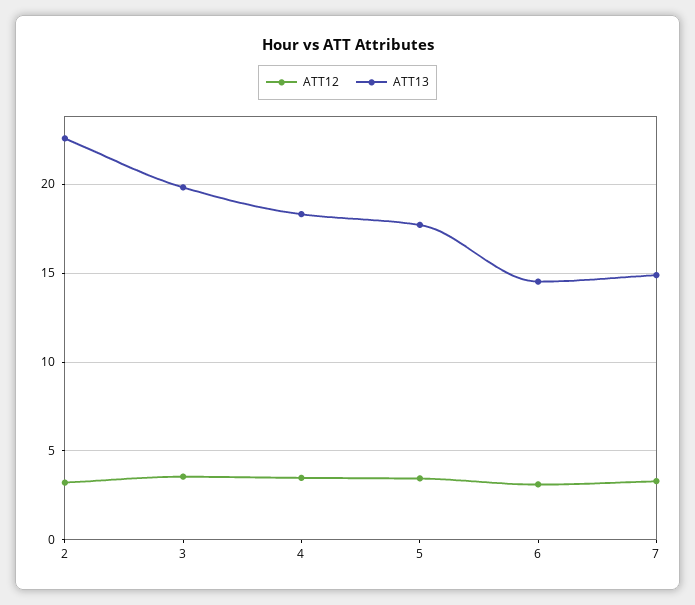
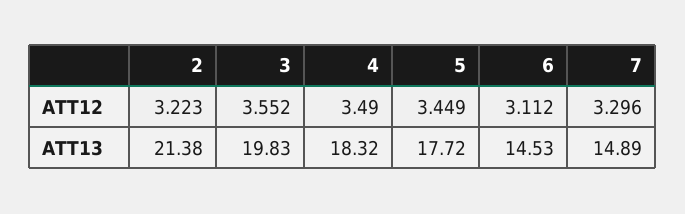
ATT13, 2: 22.5 -> 21.38

